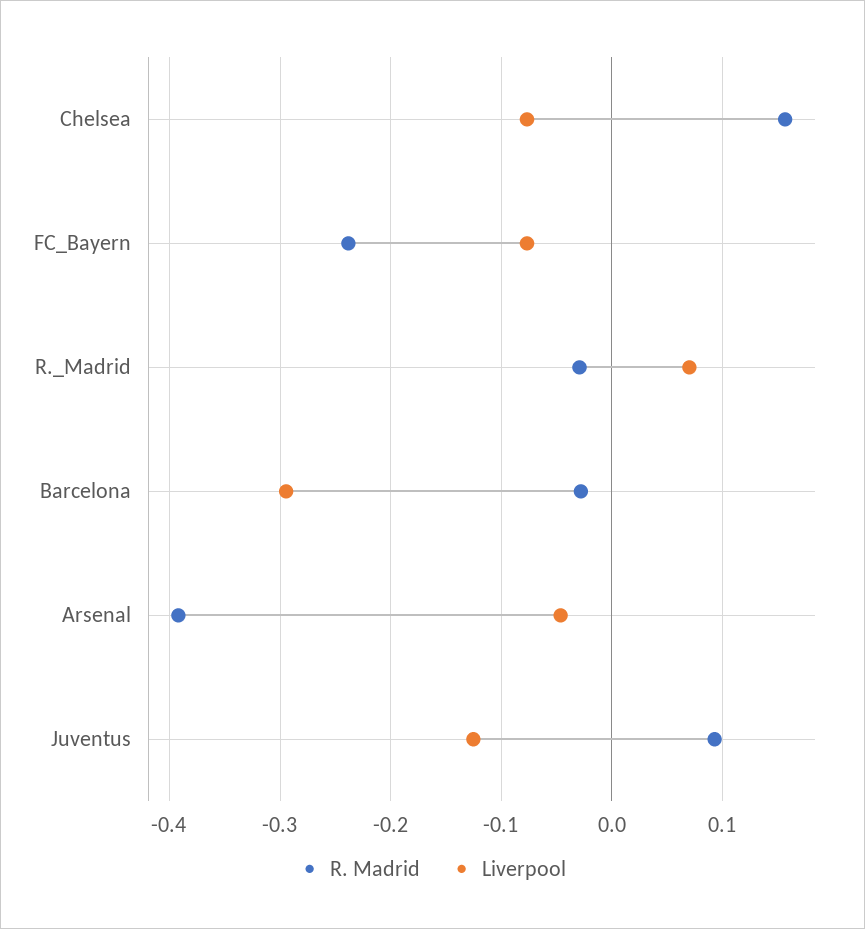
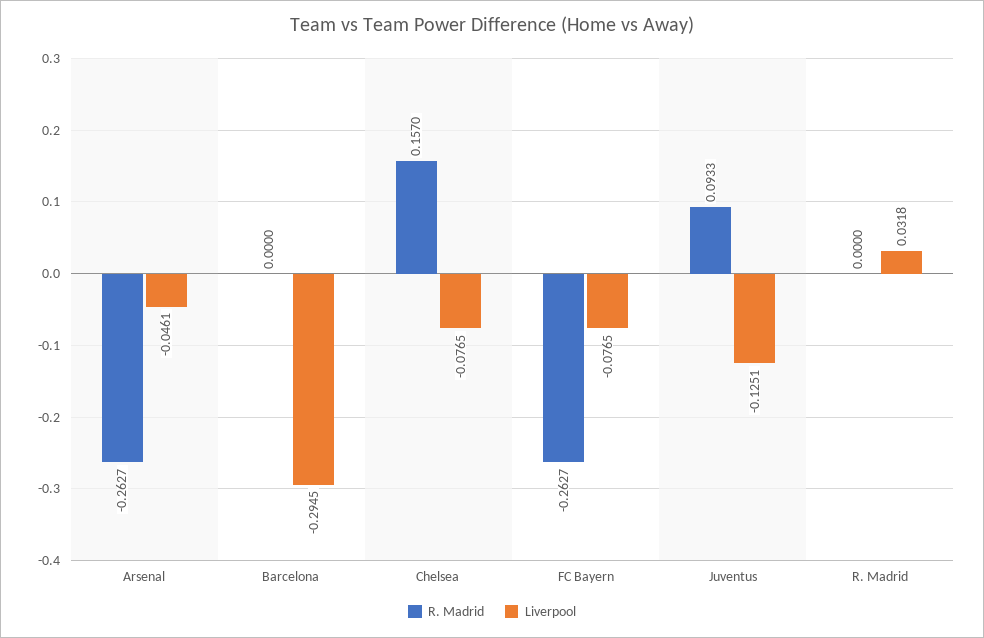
R. Madrid, FC_Bayern: -0.24 -> -0.2627
R. Madrid, R._Madrid: -0.03 -> 0
Liverpool, R._Madrid: 0.07 -> 0.0318
R. Madrid, Barcelona: -0.03 -> 0
R. Madrid, Arsenal: -0.39 -> -0.2627

